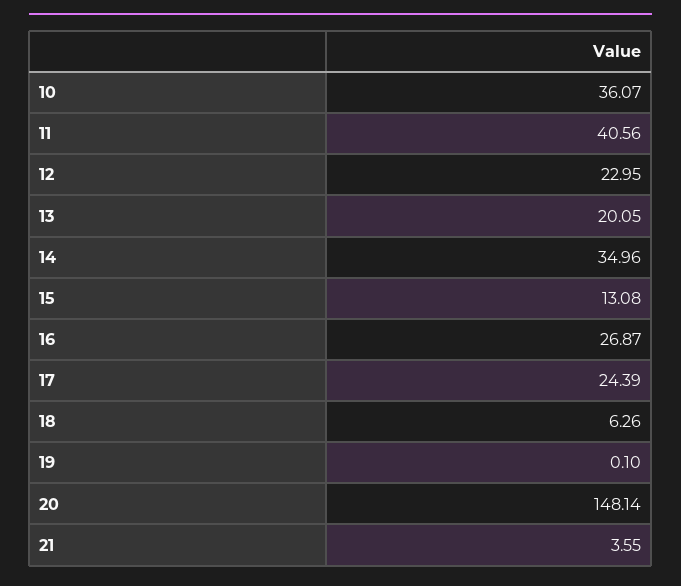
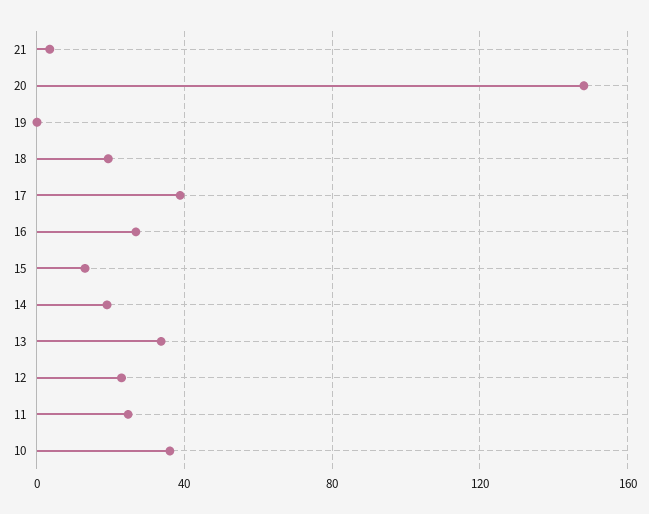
11: 40.56 -> 25
13: 20.05 -> 35
14: 34.96 -> 20
17: 24.39 -> 40
18: 6.26 -> 20

